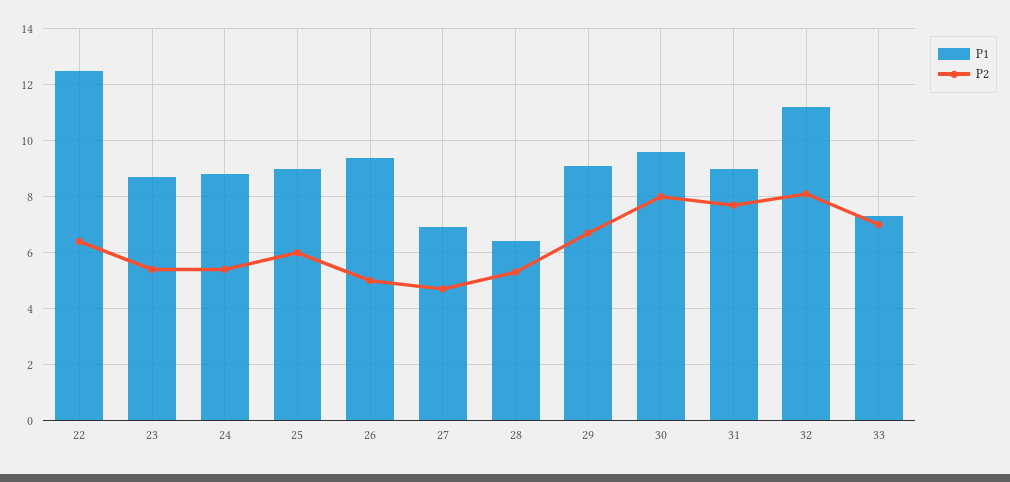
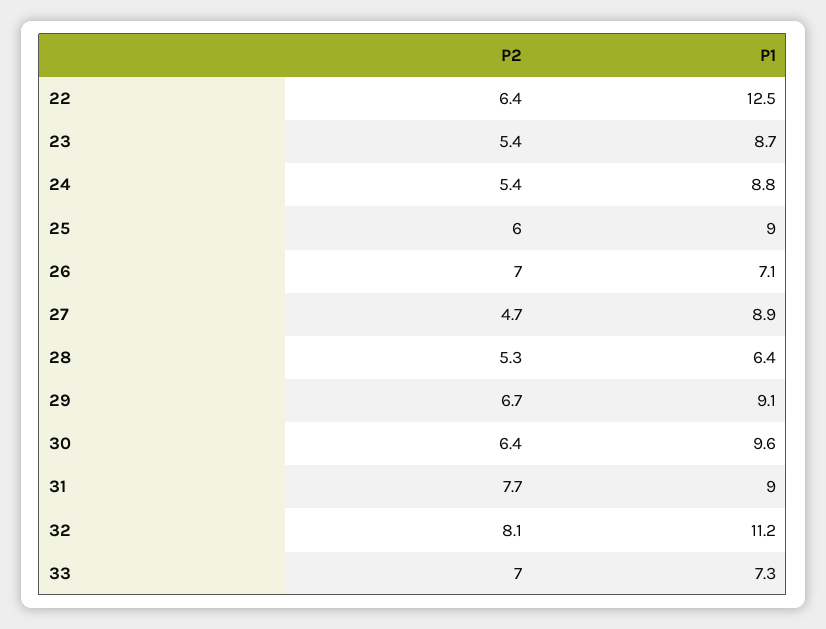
P1, 26: 9.5 -> 7.1
P2, 26: 5 -> 7
P1, 27: 7 -> 8.9
P2, 30: 8 -> 6.4

